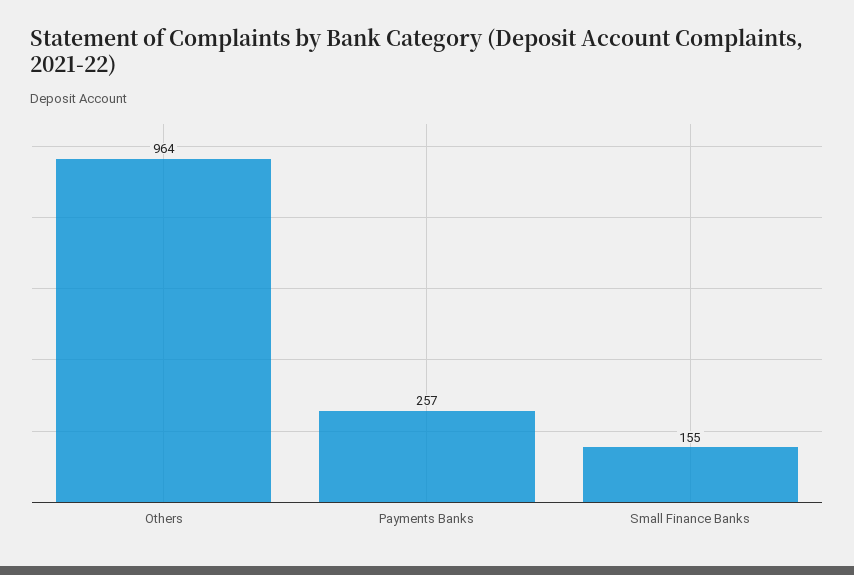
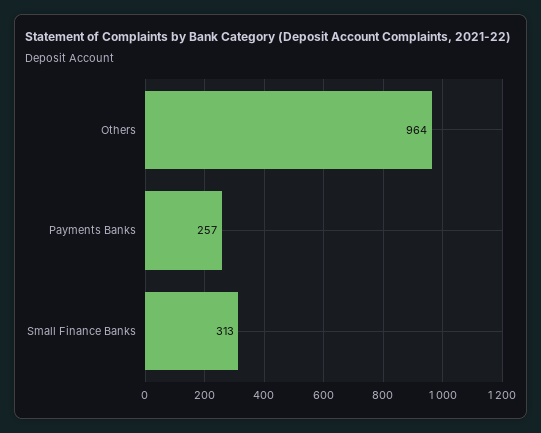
Small Finance Banks: 155 -> 313

